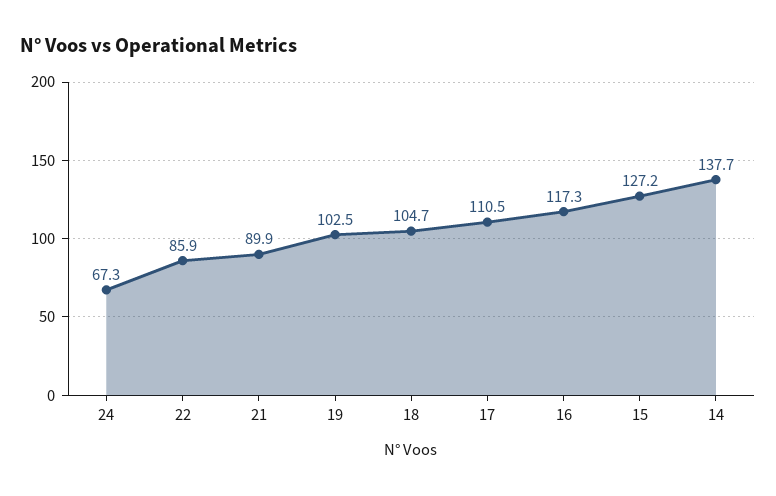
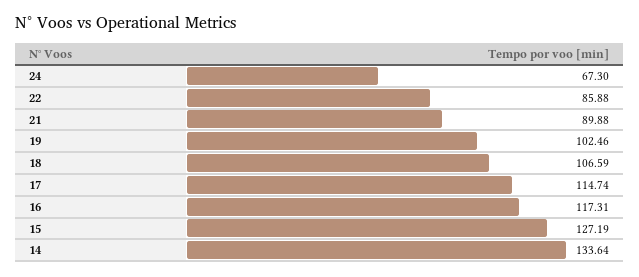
18: 104.7 -> 106.59
17: 110.5 -> 114.74
14: 137.7 -> 133.64

